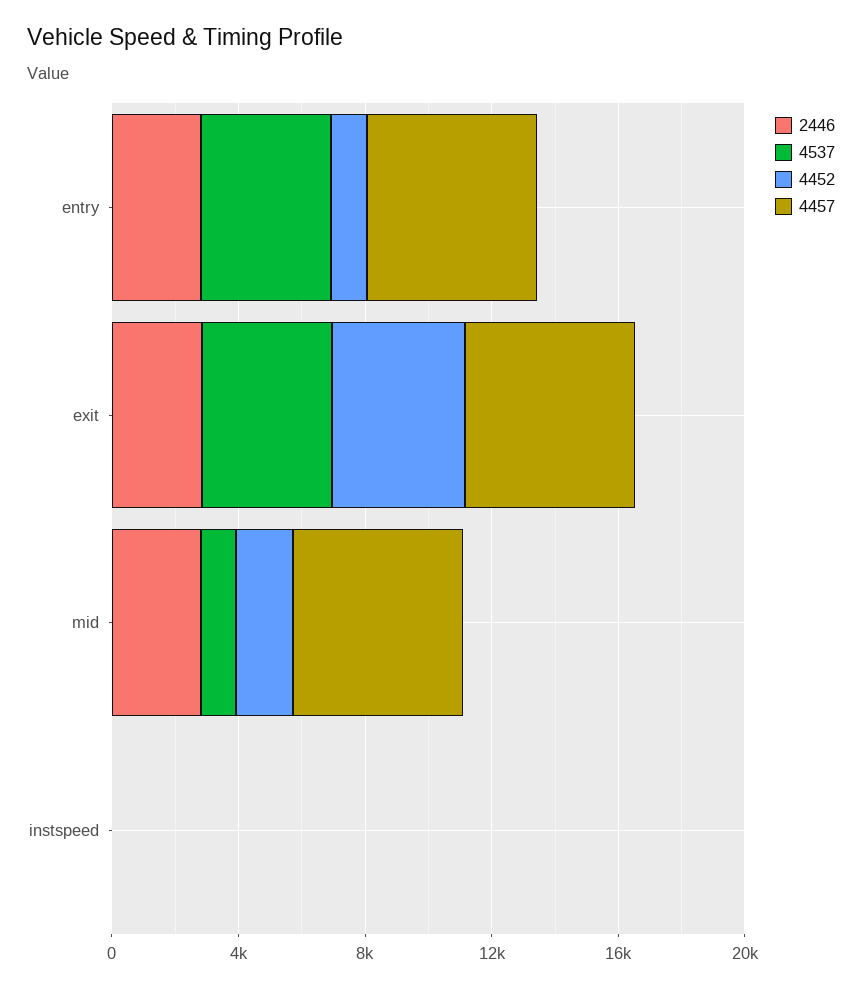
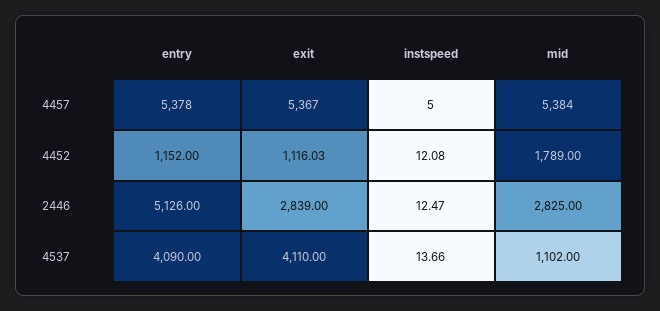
2446, entry: 3000 -> 5126
4452, exit: 4000 -> 1116.03

